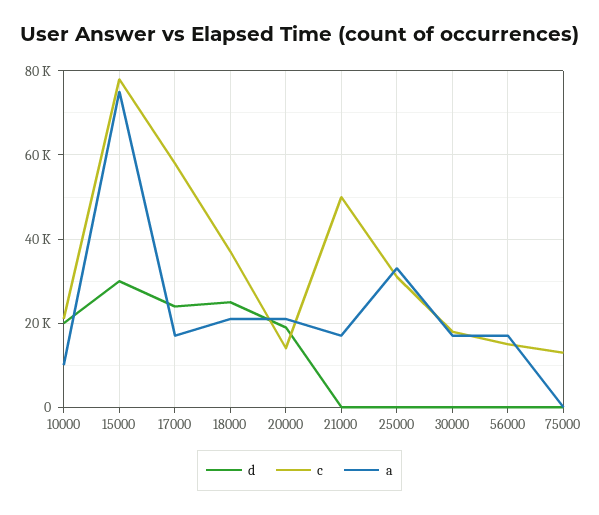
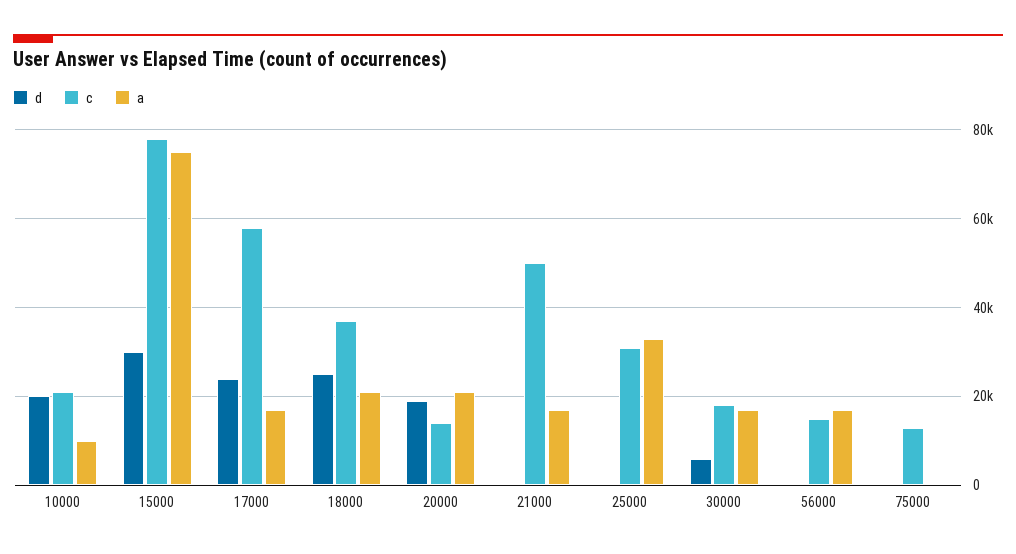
d, 30000: 0 -> 6000

